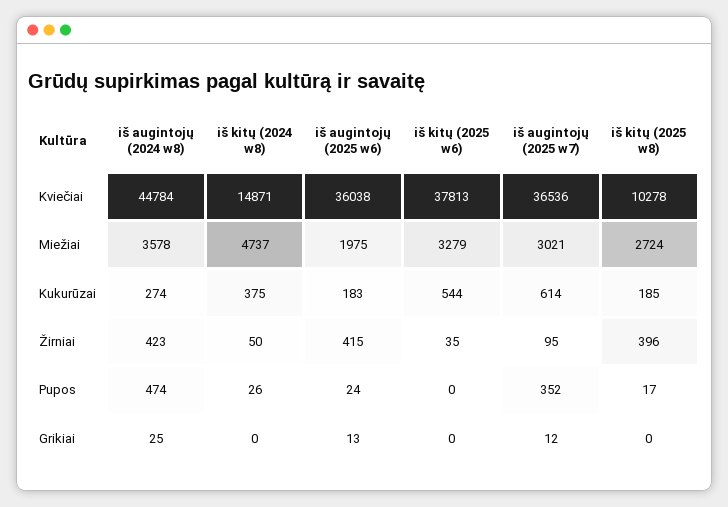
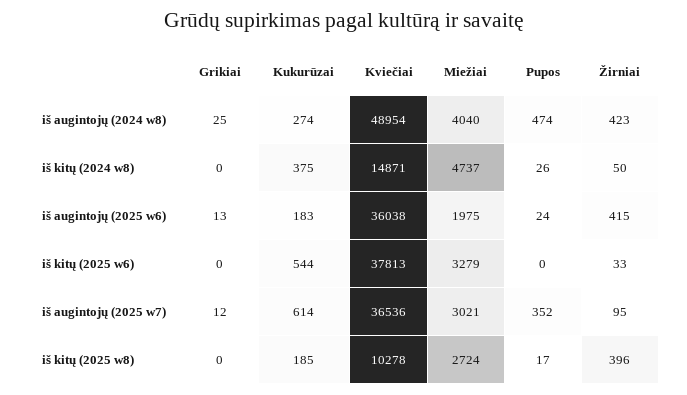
iš augintojų (2024 w8), Kviečiai: 44784 -> 48954
iš augintojų (2024 w8), Miežiai: 3578 -> 4040
iš kitų (2025 w6), Žirniai: 35 -> 33

